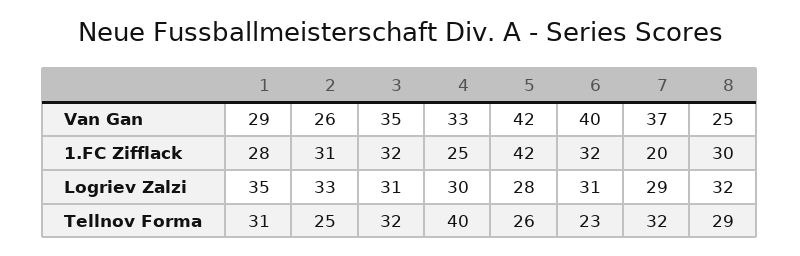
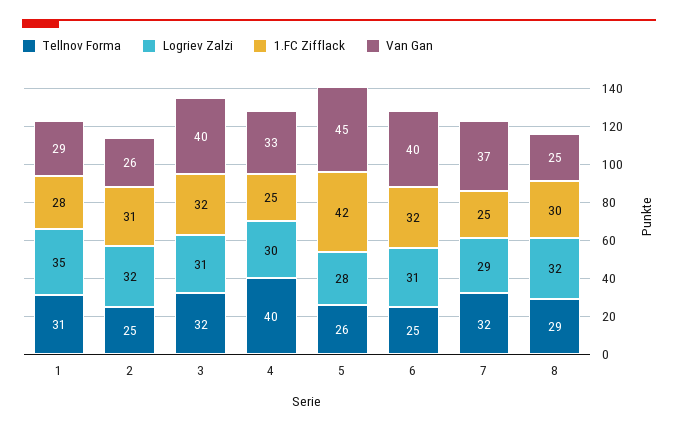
Van Gan, 3: 35 -> 40
Van Gan, 5: 42 -> 45
1.FC Zifflack, 7: 20 -> 25
Logriev Zalzi, 2: 33 -> 32
Tellnov Forma, 6: 23 -> 25

